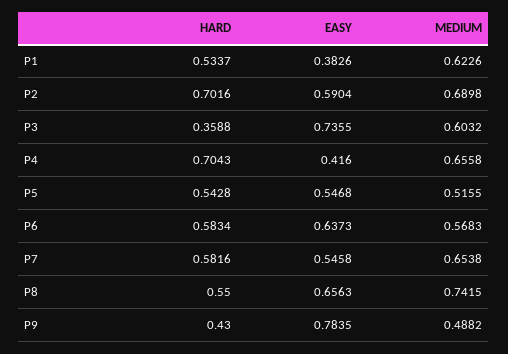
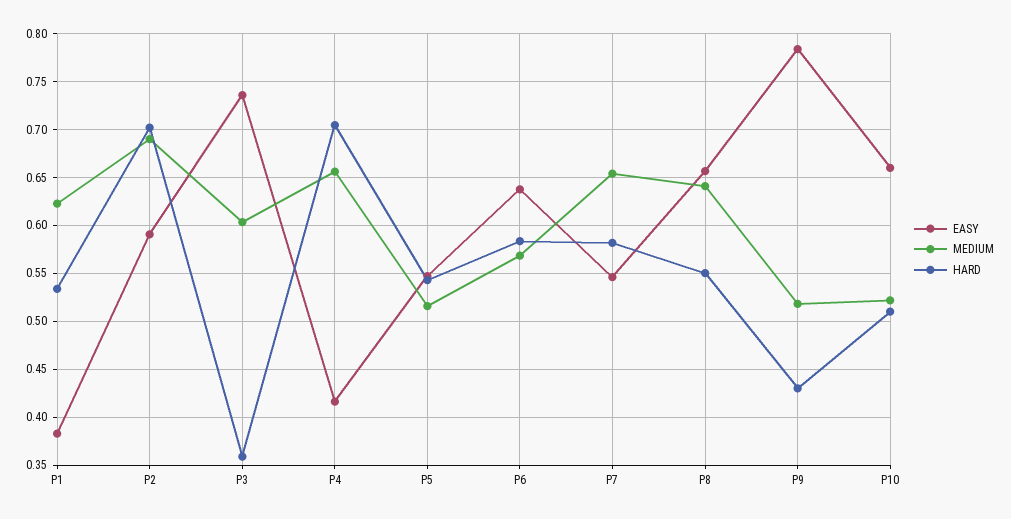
MEDIUM, P8: 0.7415 -> 0.64
MEDIUM, P9: 0.4882 -> 0.52
EASY, P10: none -> 0.66
MEDIUM, P10: none -> 0.52
HARD, P10: none -> 0.51

